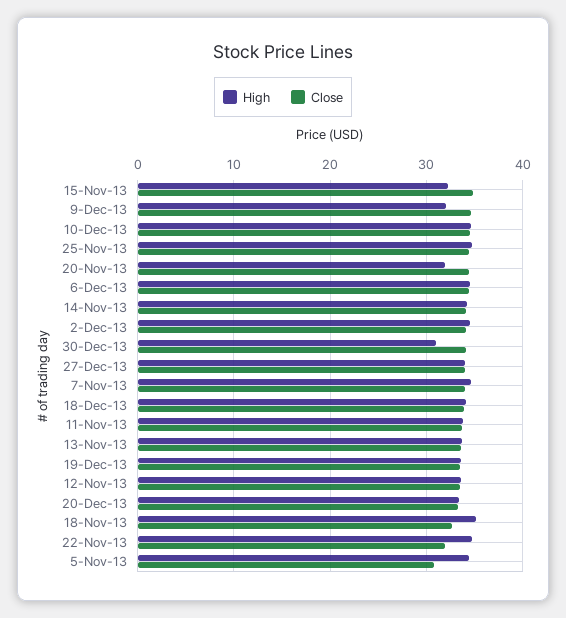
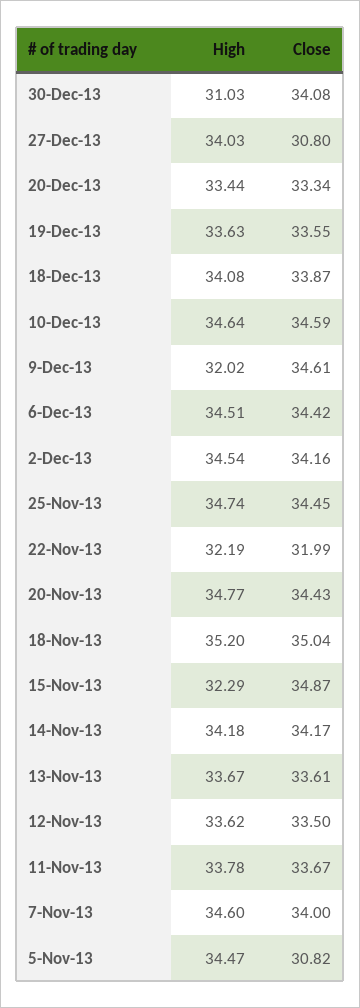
High, 20-Nov-13: 32 -> 34.77
Close, 27-Dec-13: 34 -> 30.8
Close, 18-Nov-13: 33 -> 35.04
High, 22-Nov-13: 35 -> 32.19

